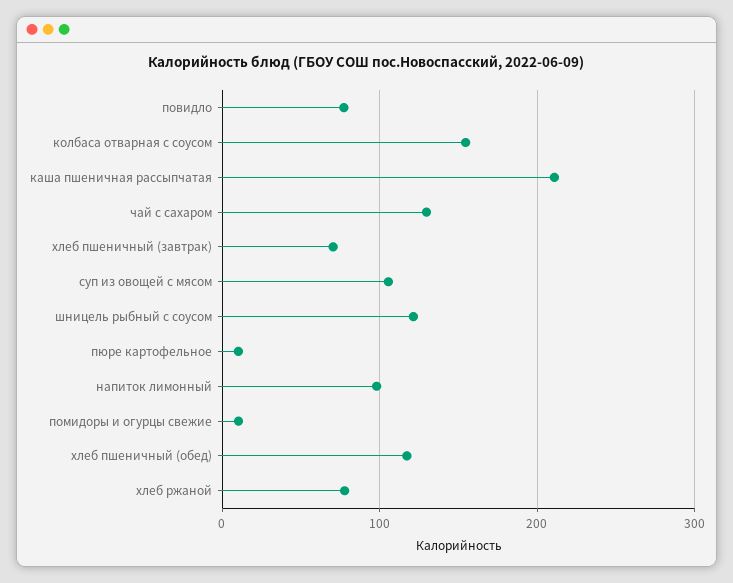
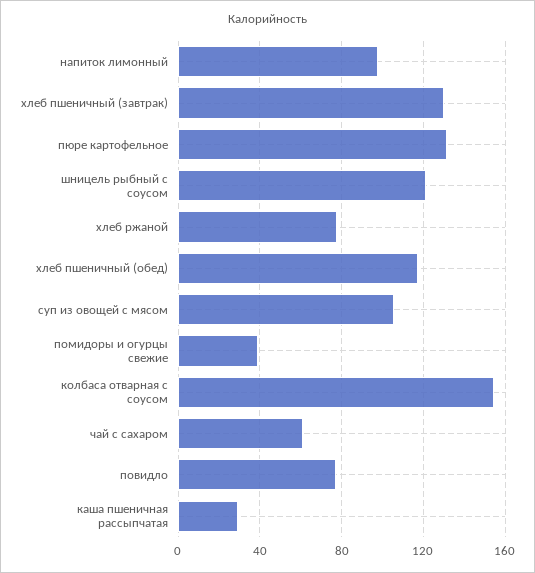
каша пшеничная рассыпчатая: 210 -> 30
чай с сахаром: 130 -> 60
хлеб пшеничный (завтрак): 70 -> 130
пюре картофельное: 10 -> 130
помидоры и огурцы свежие: 10 -> 40

